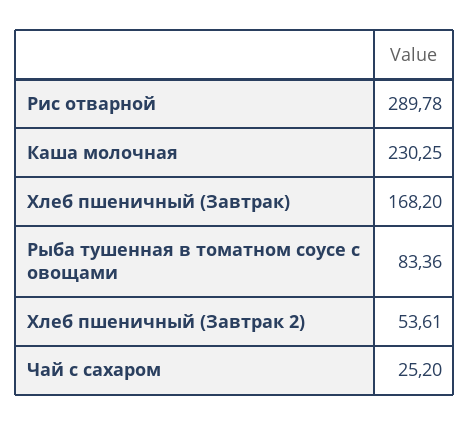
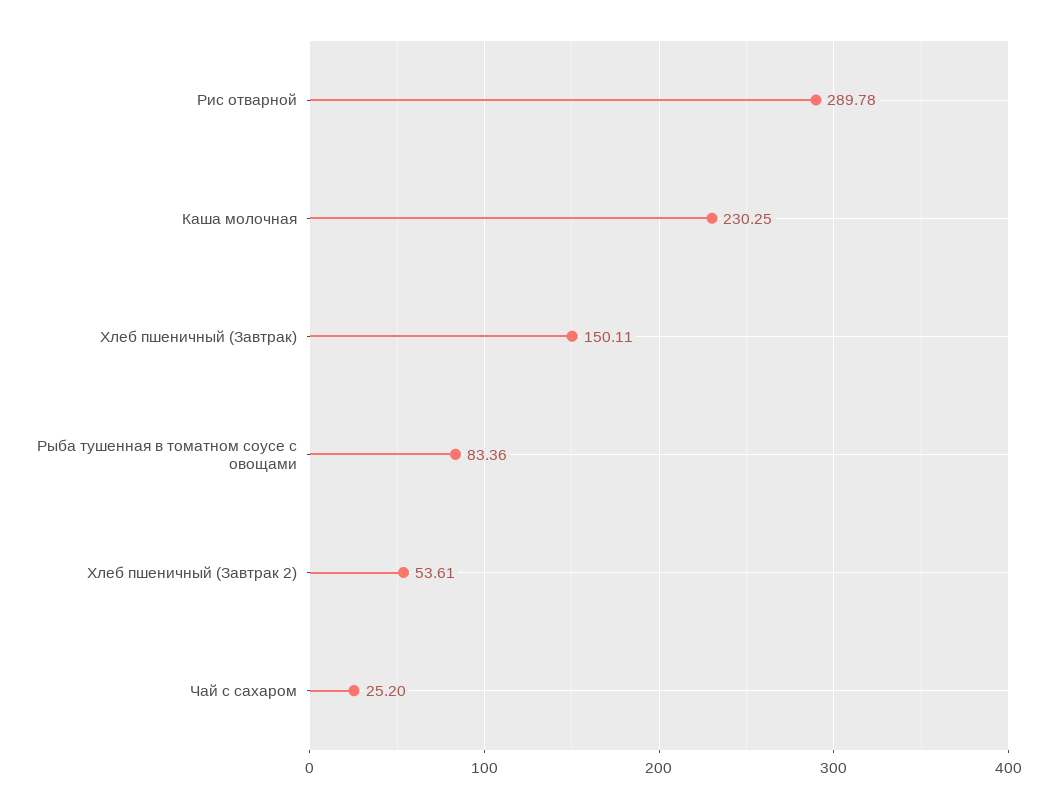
Хлеб пшеничный (Завтрак): 168.2 -> 150.11

